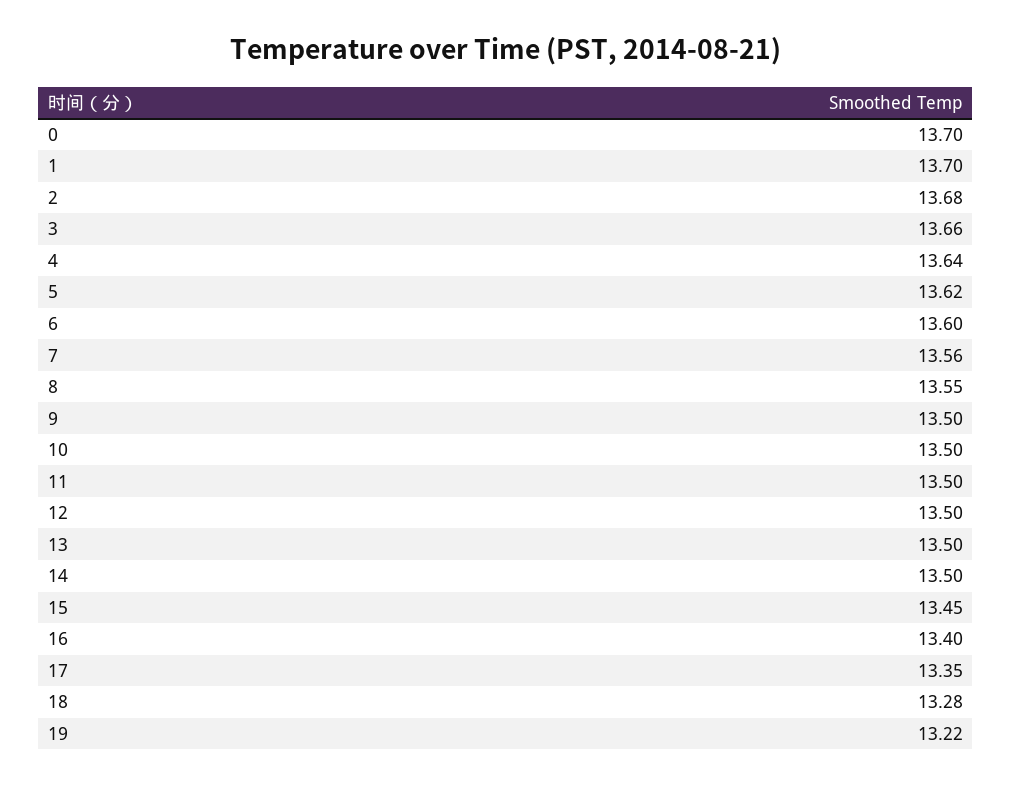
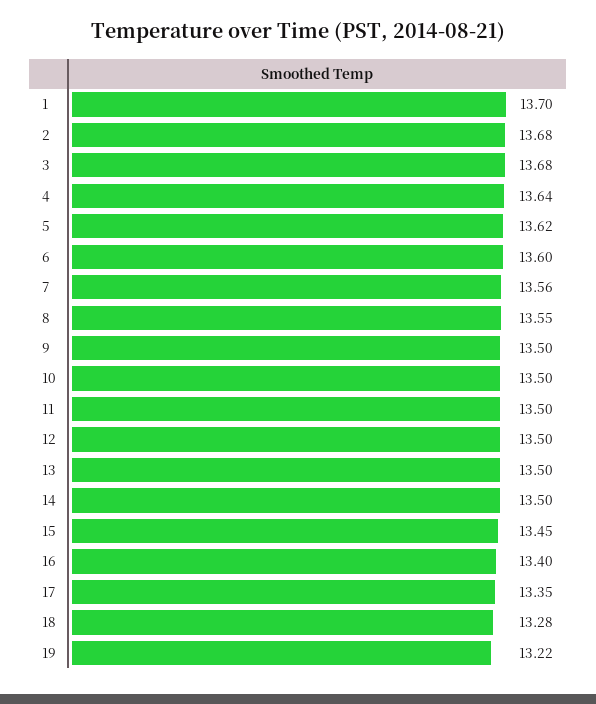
0: 13.7 -> none
3: 13.66 -> 13.68

